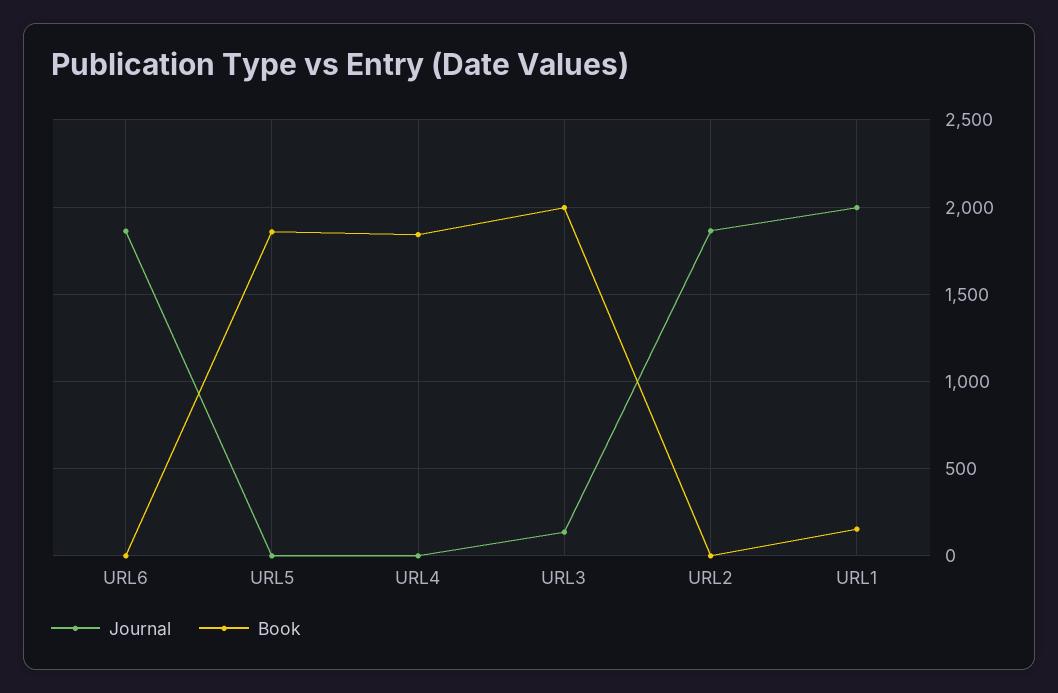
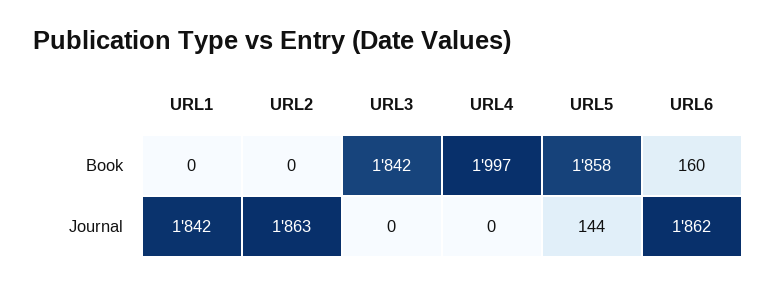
Book, URL6: 0 -> 160
Journal, URL5: 0 -> 144
Book, URL4: 1850 -> 1997
Journal, URL3: 150 -> 0
Book, URL3: 2000 -> 1842
Journal, URL1: 2000 -> 1842
Book, URL1: 150 -> 0

